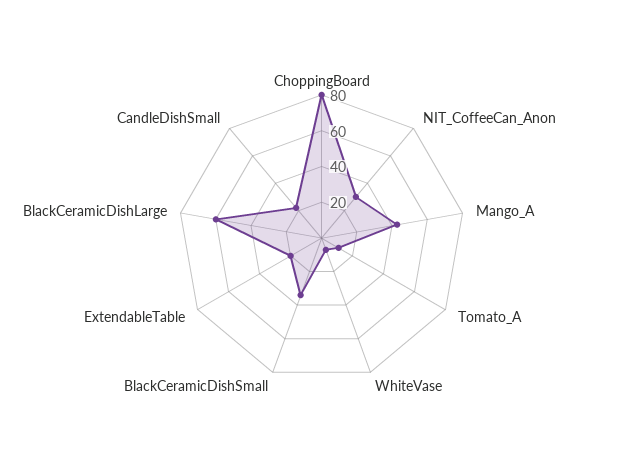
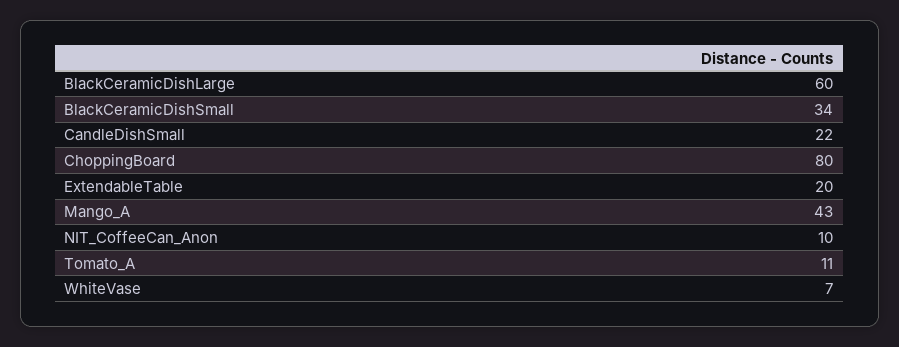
NIT_CoffeeCan_Anon: 30 -> 10

